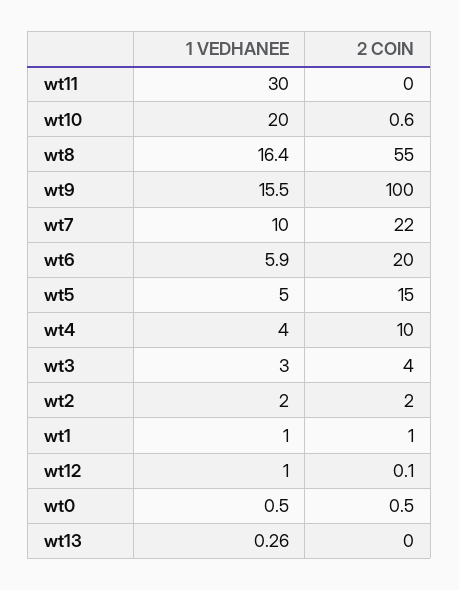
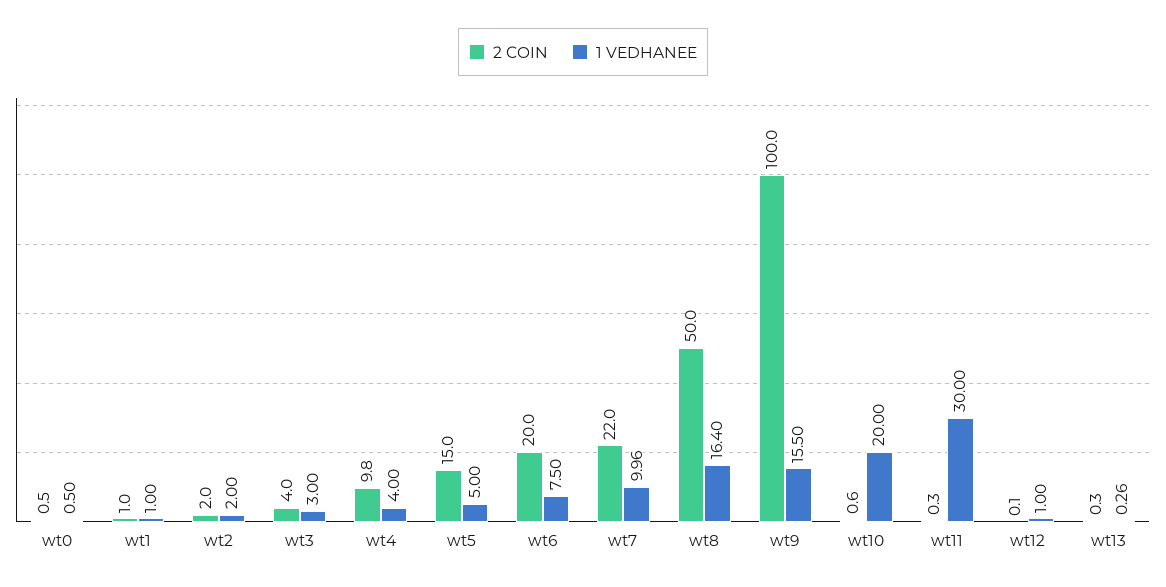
2 COIN, wt11: 0 -> 0.3
2 COIN, wt8: 55 -> 50
1 VEDHANEE, wt7: 10 -> 9.96
1 VEDHANEE, wt6: 5.9 -> 7.5
2 COIN, wt4: 10 -> 9.8
2 COIN, wt13: 0 -> 0.3

